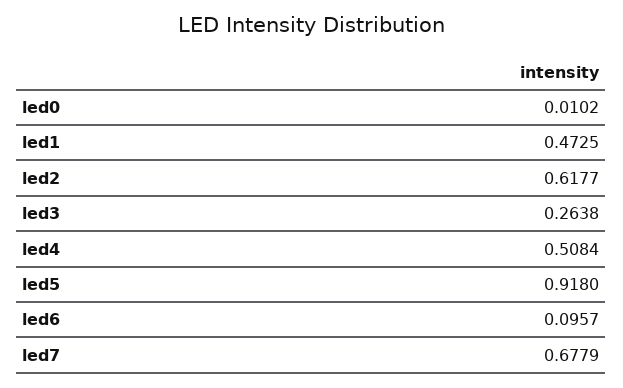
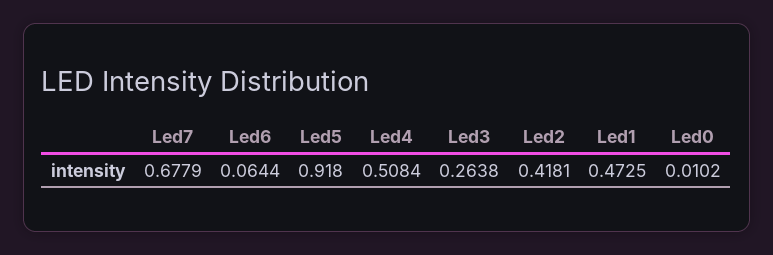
led2: 0.6177 -> 0.4181
led6: 0.0957 -> 0.0644

